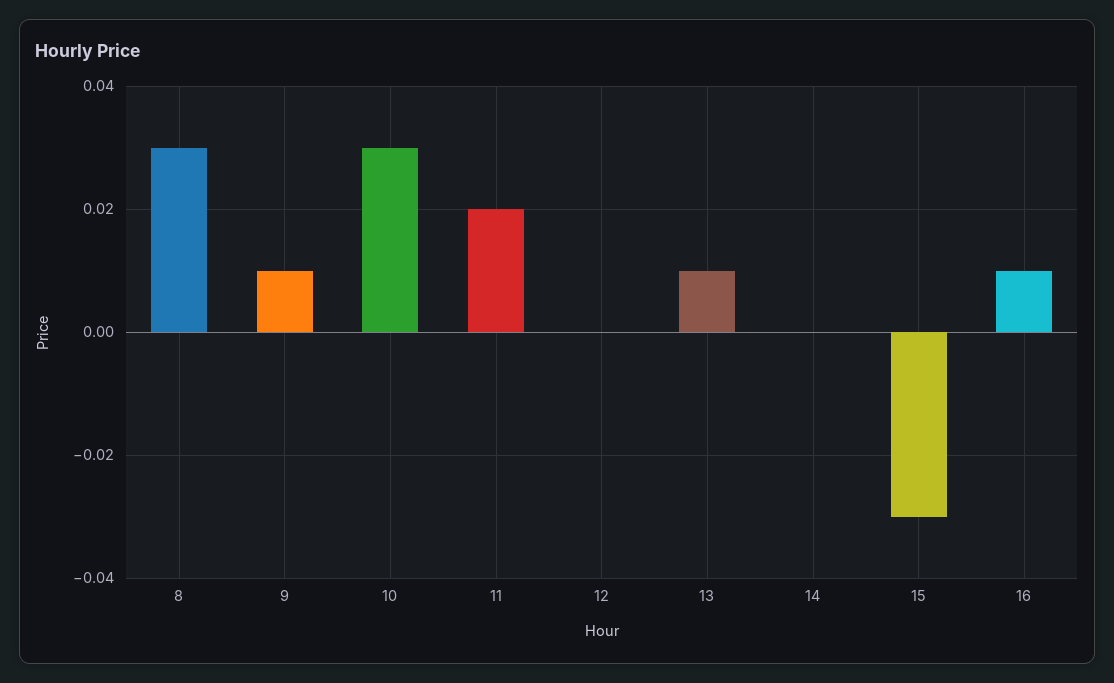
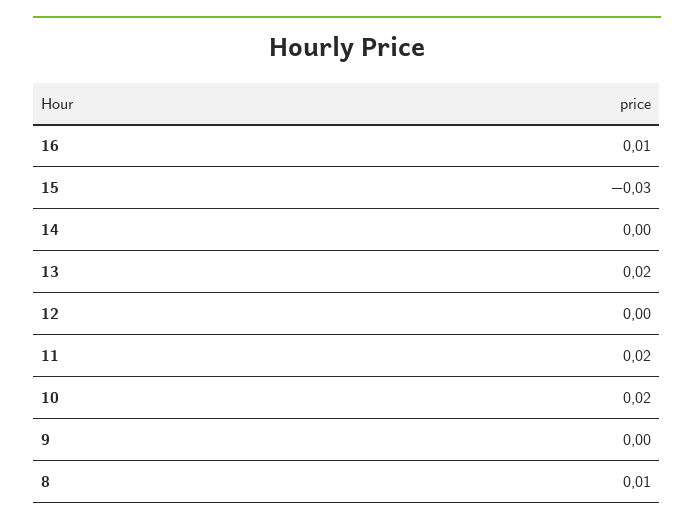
8: 0.03 -> 0.01
9: 0.01 -> 0
10: 0.03 -> 0.02
13: 0.01 -> 0.02

